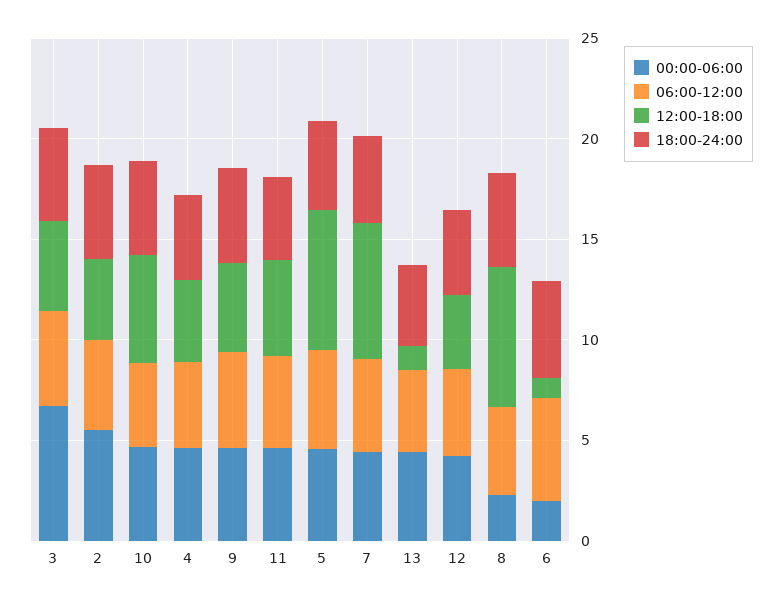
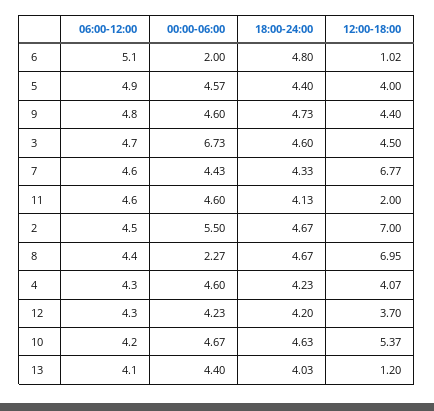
12:00-18:00, 2: 4 -> 7
12:00-18:00, 11: 5 -> 2
12:00-18:00, 5: 7 -> 4

